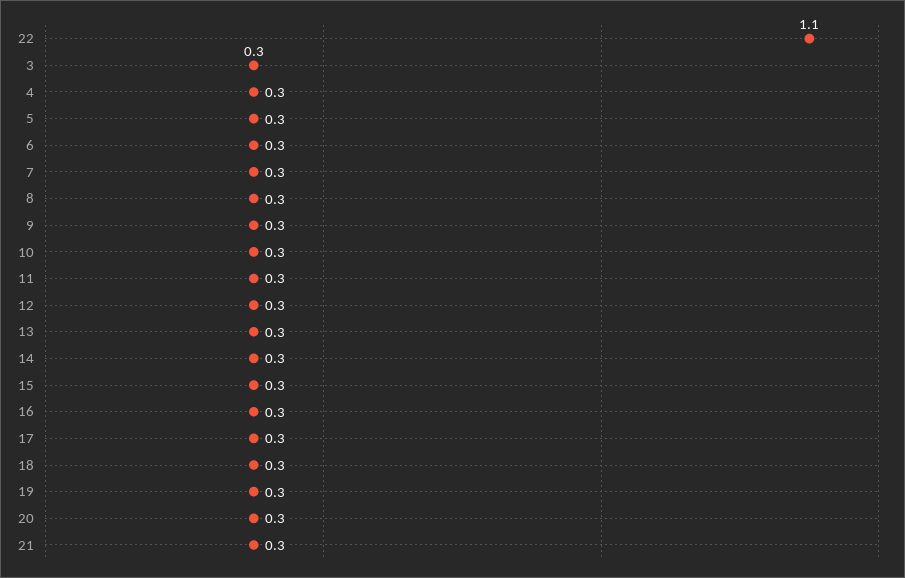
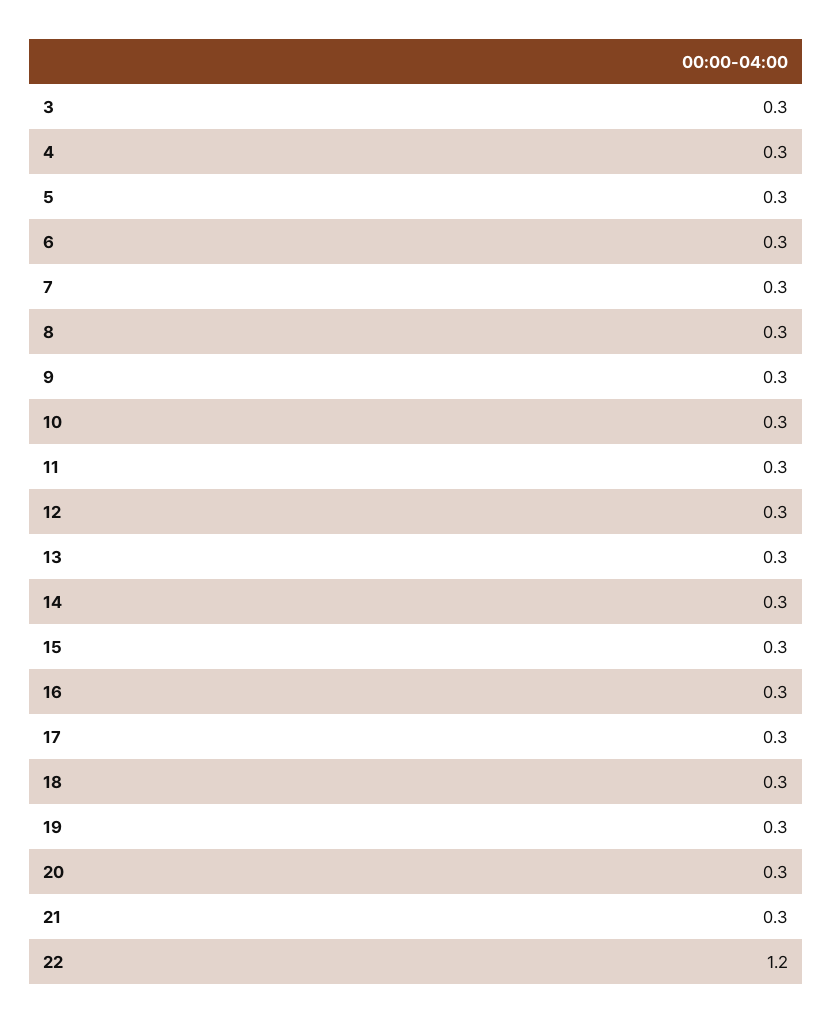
22: 1.1 -> 1.2

